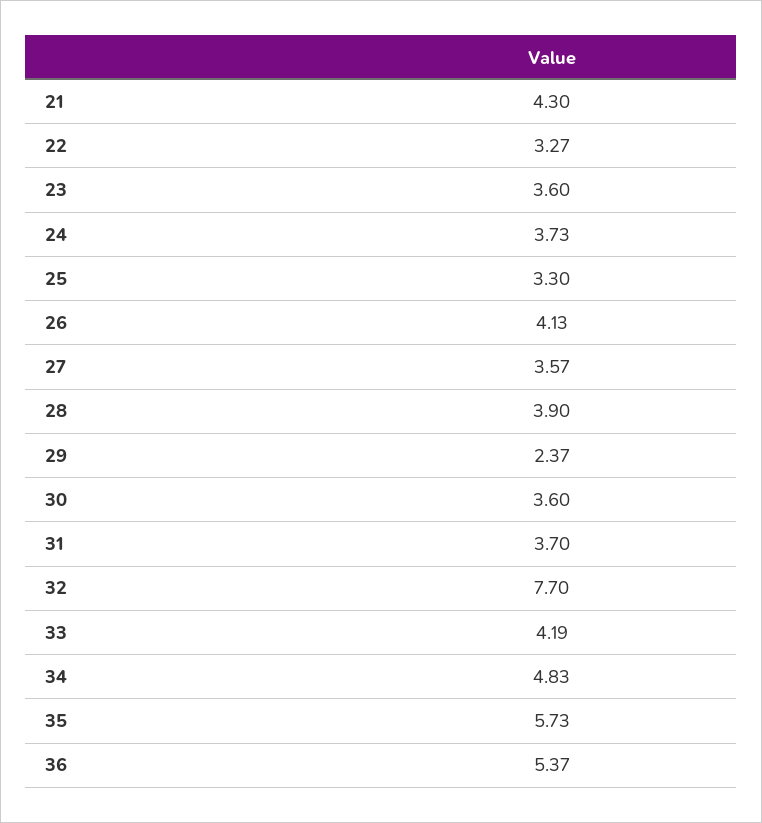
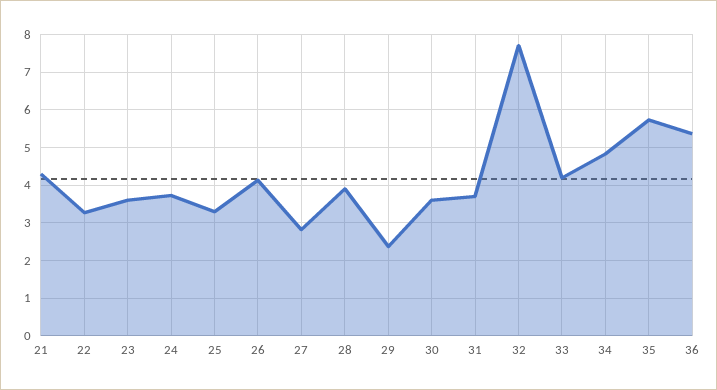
27: 3.57 -> 2.8

